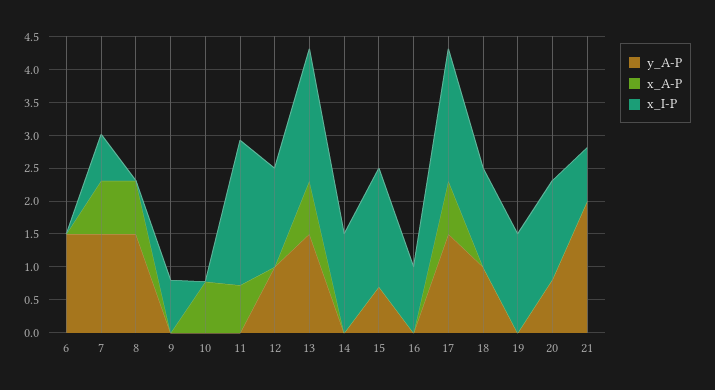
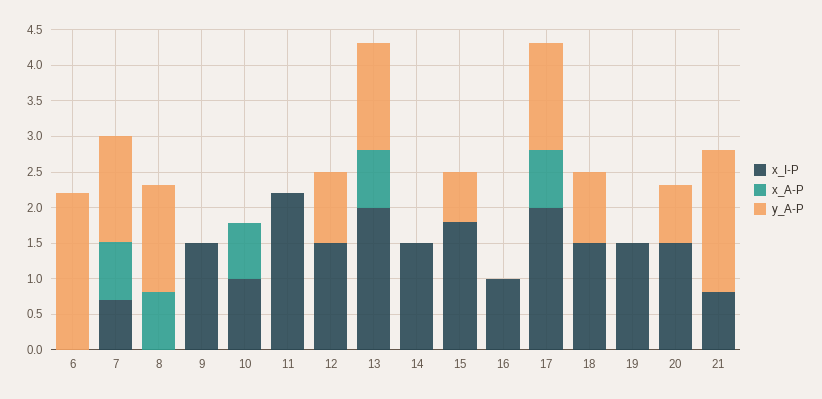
y_A-P, 6: 1.5 -> 2.25
x_I-P, 9: 0.75 -> 1.5
x_I-P, 10: 0 -> 1
x_A-P, 11: 0.75 -> 0

